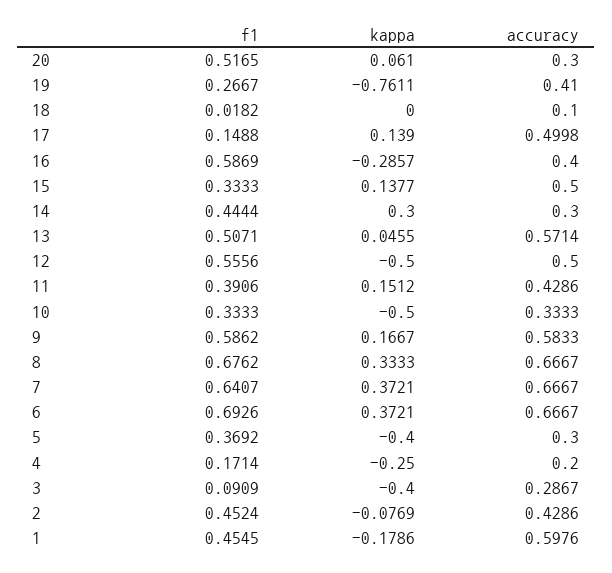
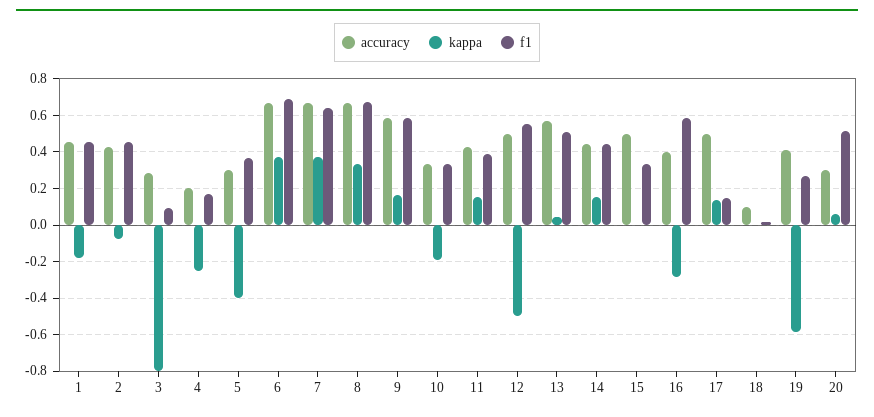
kappa, 19: -0.7611 -> -0.6
kappa, 15: 0.1377 -> 0
kappa, 14: 0.3 -> 0.15
accuracy, 14: 0.3 -> 0.45
kappa, 10: -0.5 -> -0.2
kappa, 3: -0.4 -> -0.8
accuracy, 1: 0.5976 -> 0.45

